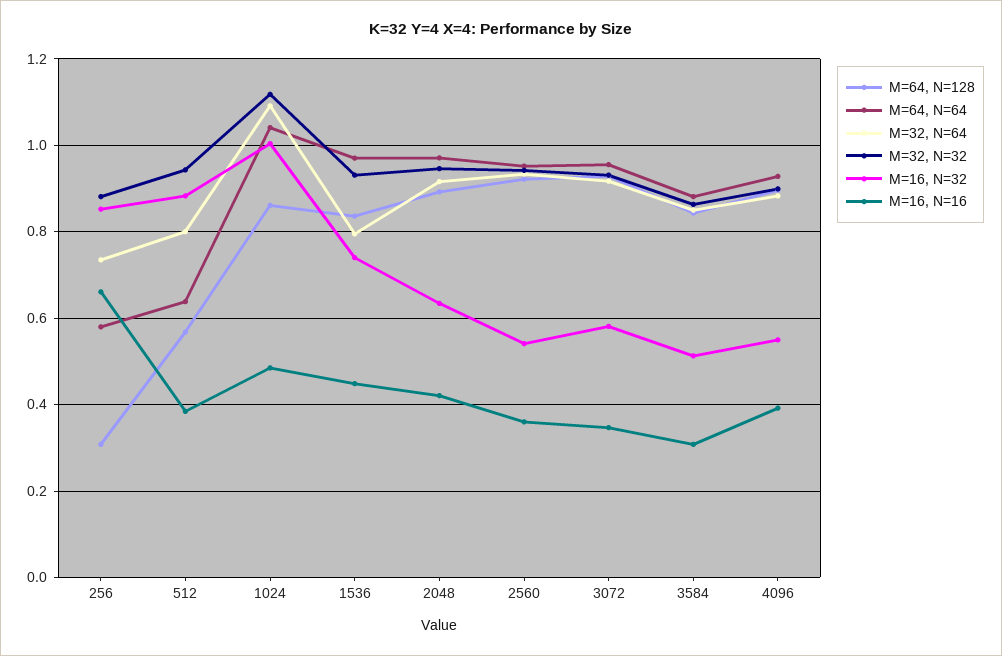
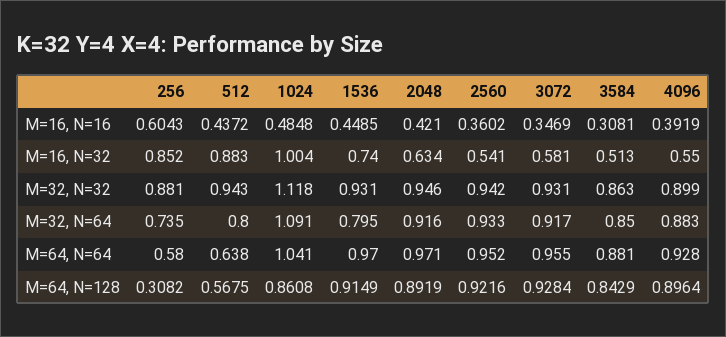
M=16, N=16, 256: 0.66 -> 0.6043
M=16, N=16, 512: 0.38 -> 0.4372
M=64, N=128, 1536: 0.84 -> 0.9149

